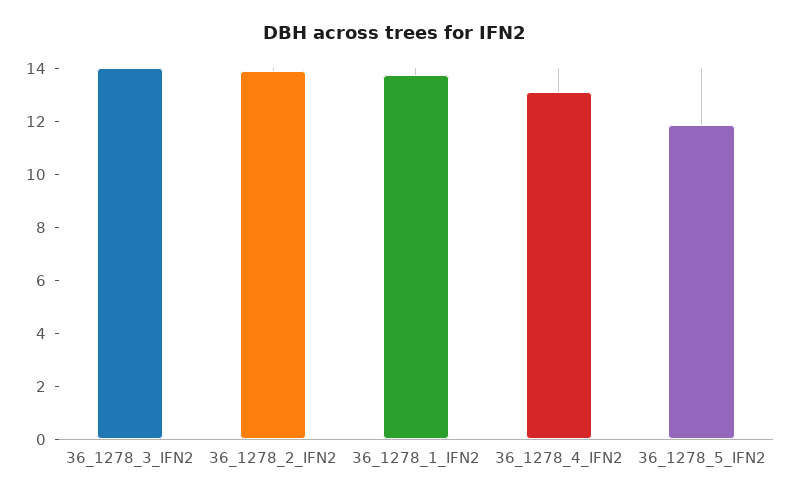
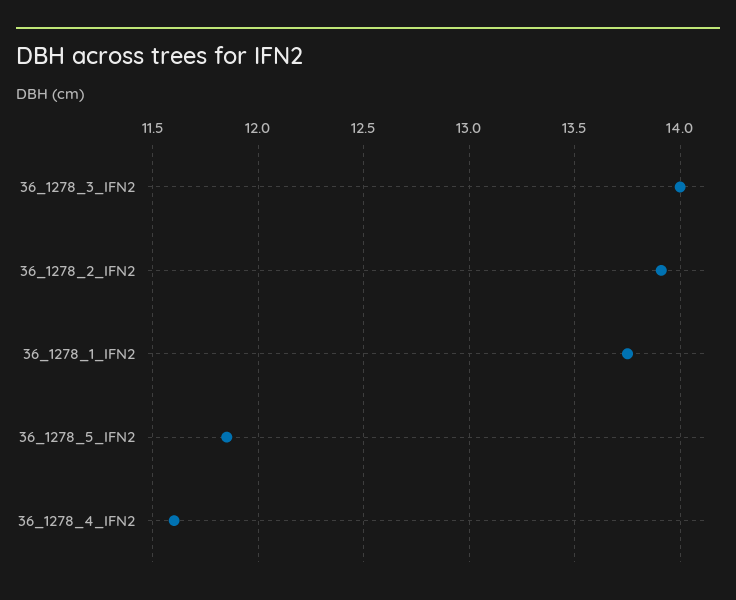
36_1278_4_IFN2: 13 -> 11.6

